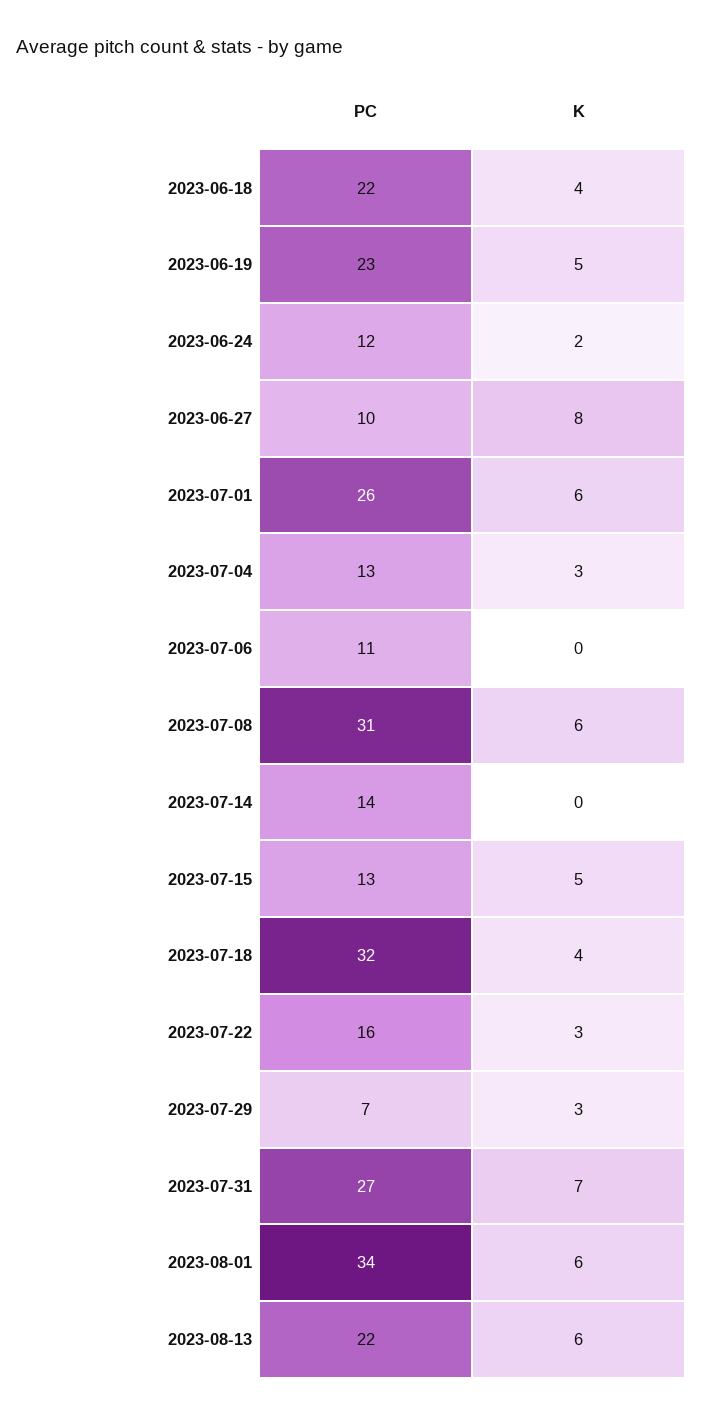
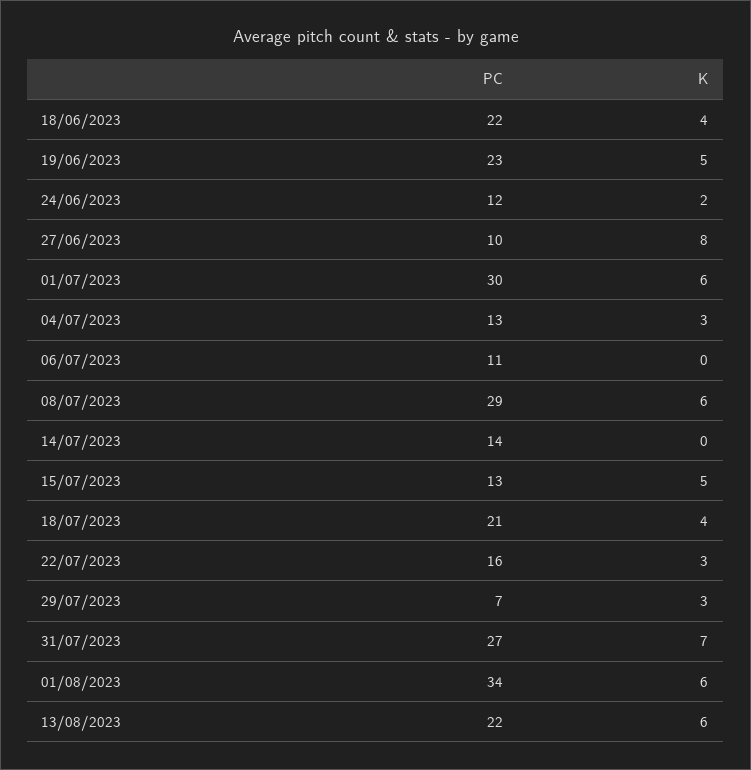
PC, 2023-07-01: 26 -> 30
PC, 2023-07-08: 31 -> 29
PC, 2023-07-18: 32 -> 21

